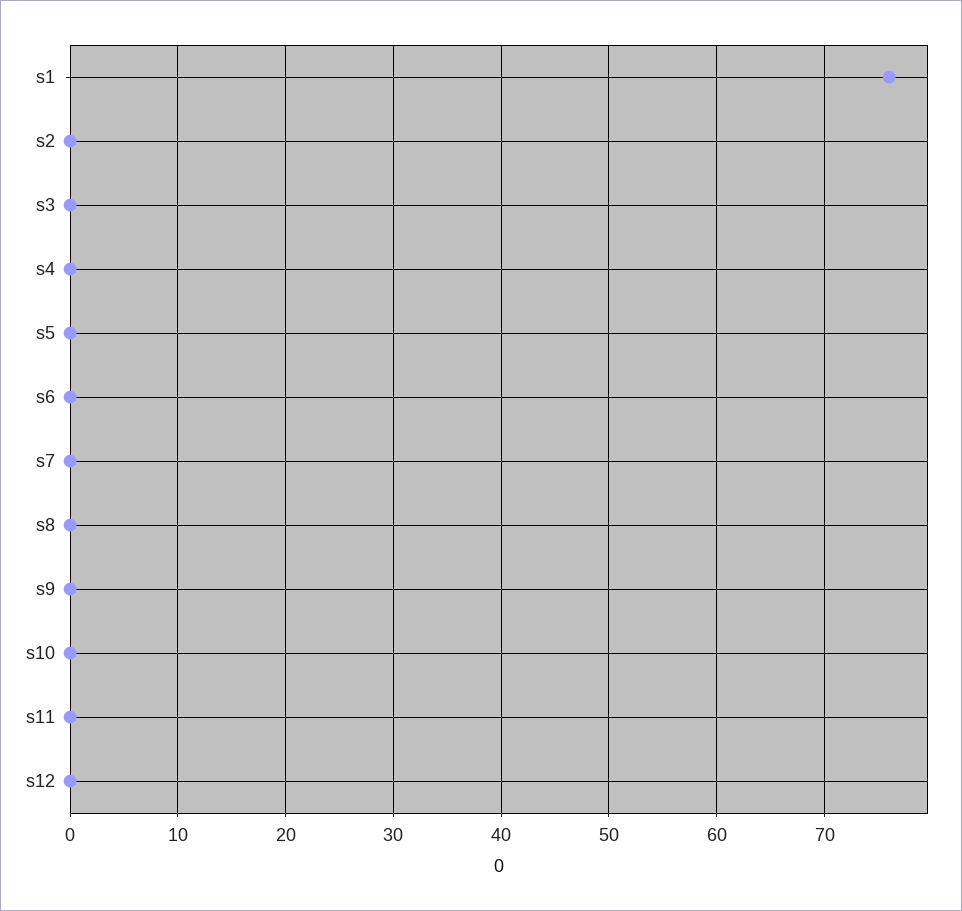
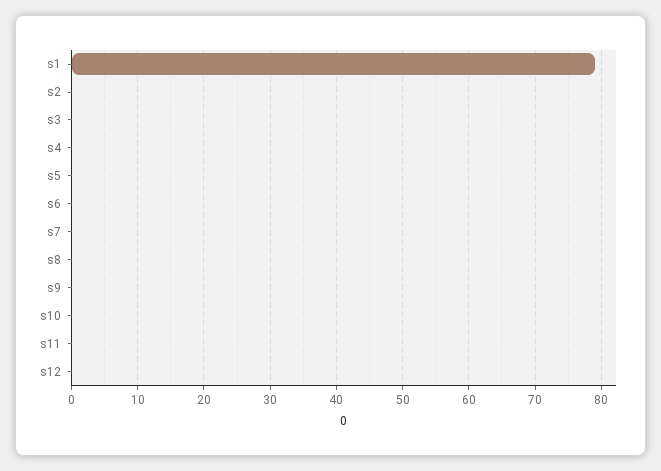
s1: 76 -> 79

